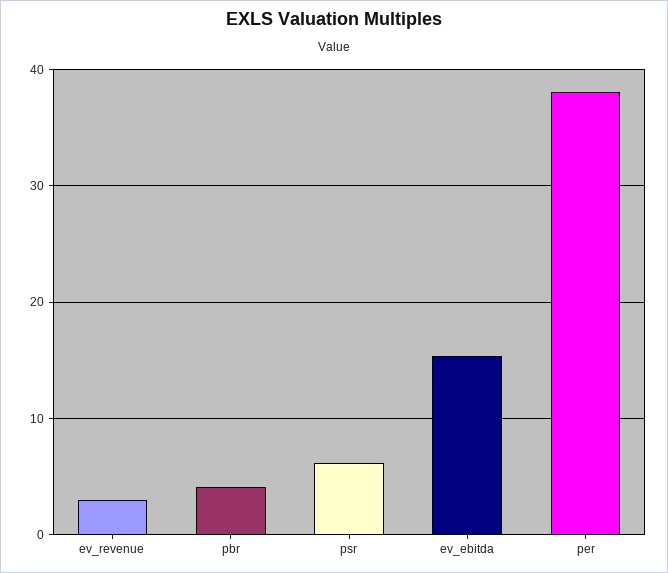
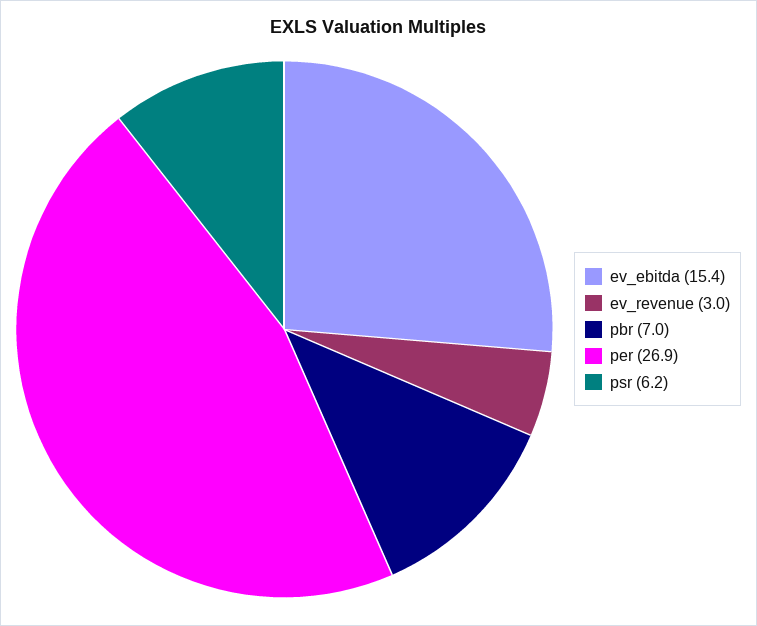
pbr: 4 -> 7
per: 38 -> 26.9

